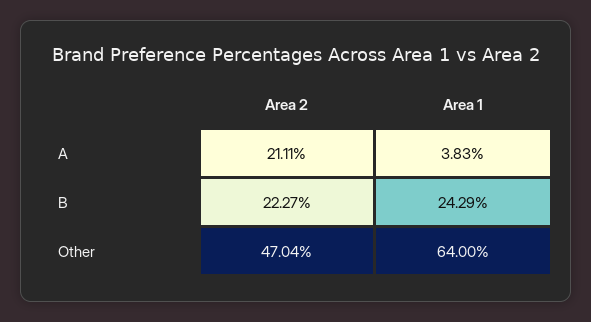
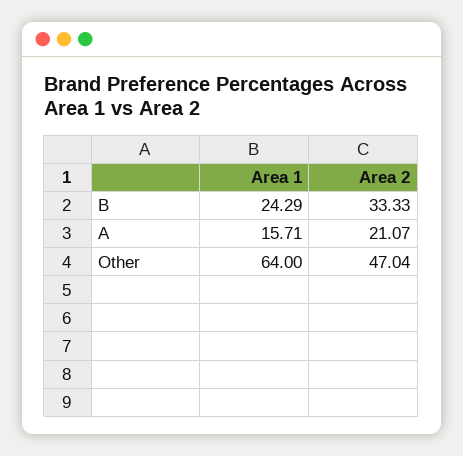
Area 2, A: 21.11 -> 21.07
Area 1, A: 3.83 -> 15.71
Area 2, B: 22.27 -> 33.33

